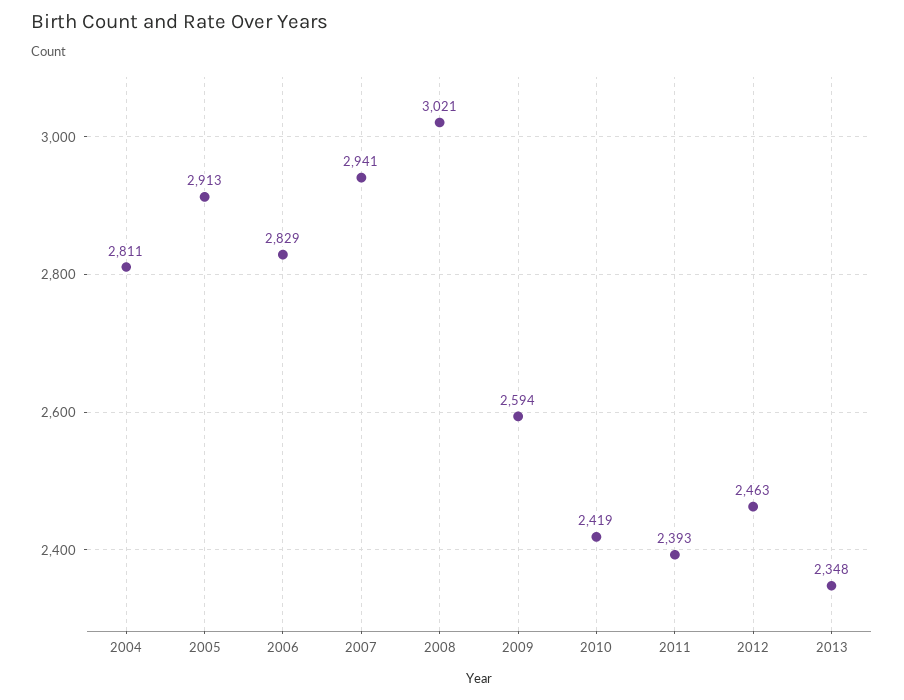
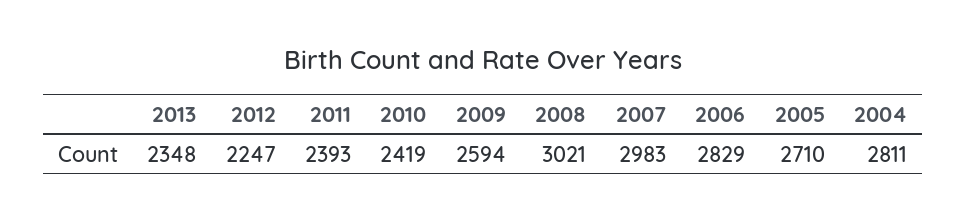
2005: 2913 -> 2710
2007: 2941 -> 2983
2012: 2463 -> 2247

